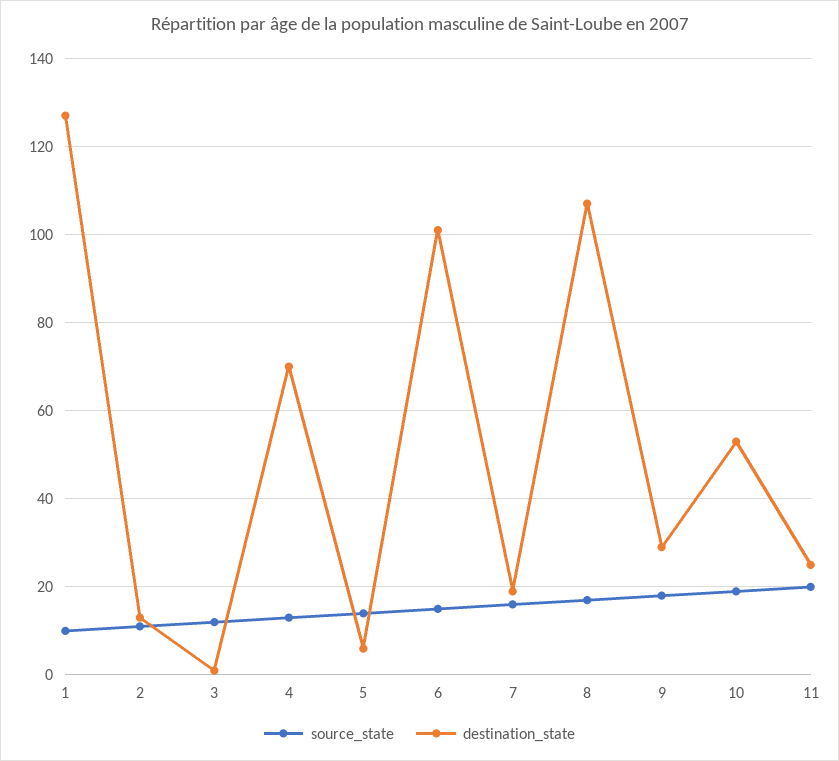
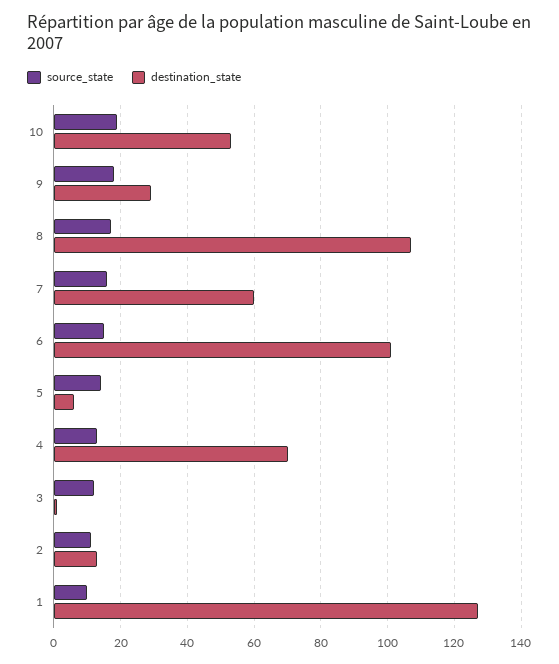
destination_state, 7: 20 -> 60
source_state, 11: 20 -> none
destination_state, 11: 25 -> none

